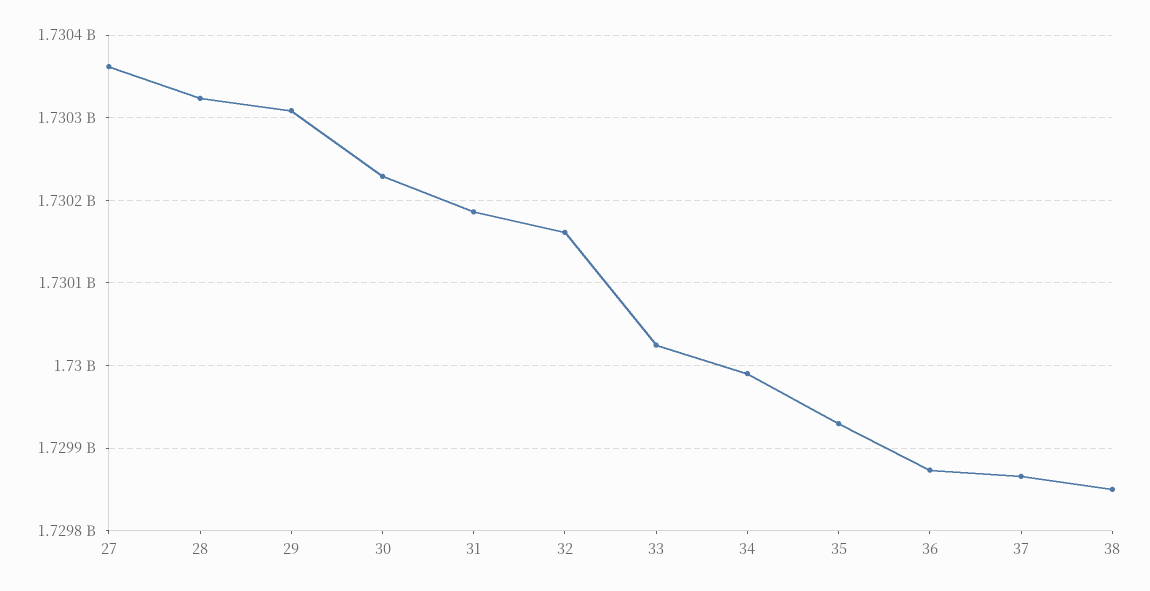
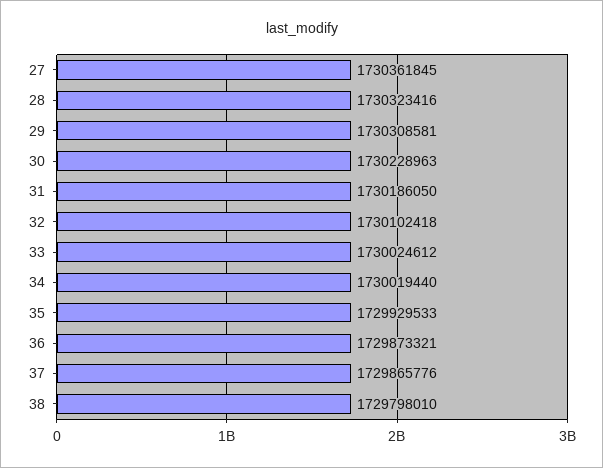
32: 1730160000 -> 1730102418
34: 1729990000 -> 1730019440
38: 1729850000 -> 1729798010

